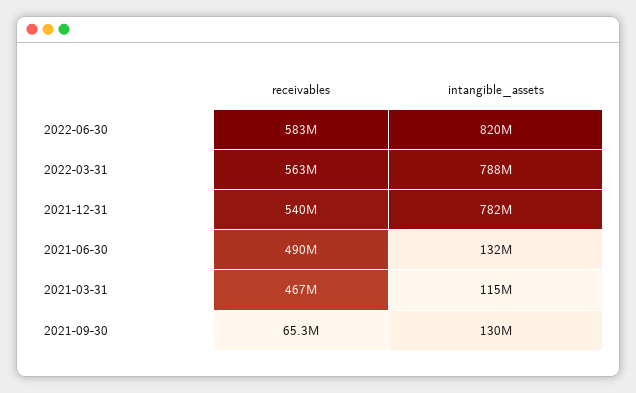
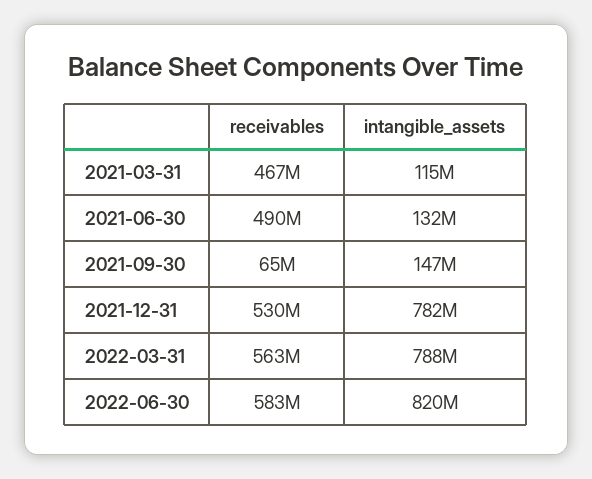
receivables, 2021-12-31: 540000000 -> 530000000
intangible_assets, 2021-09-30: 130000000 -> 147000000

